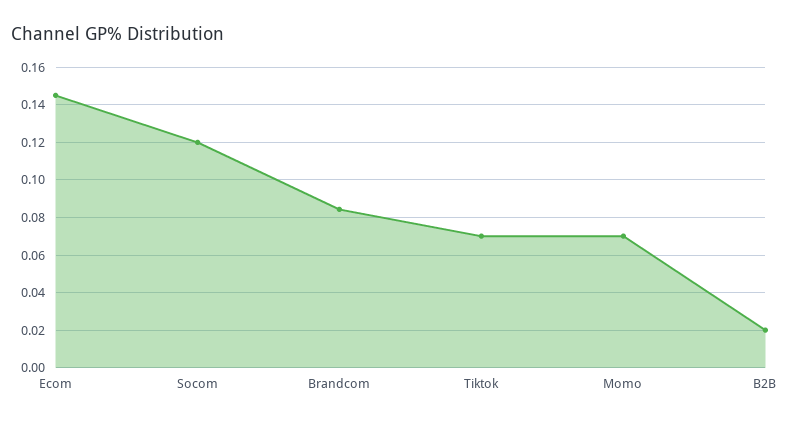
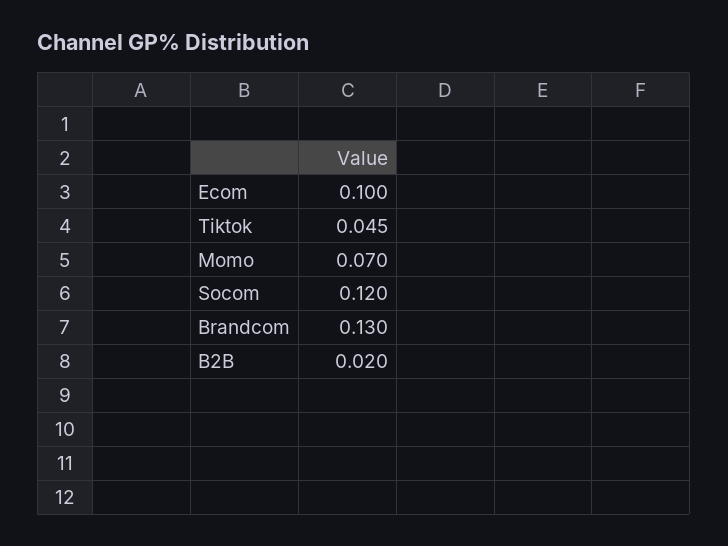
Ecom: 0.145 -> 0.1
Brandcom: 0.085 -> 0.13
Tiktok: 0.07 -> 0.045

